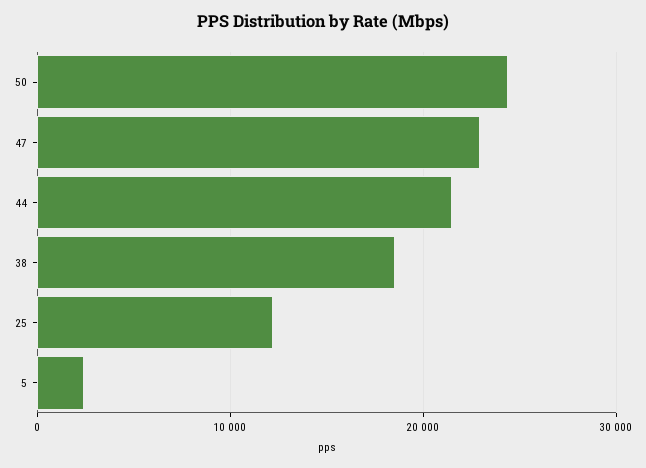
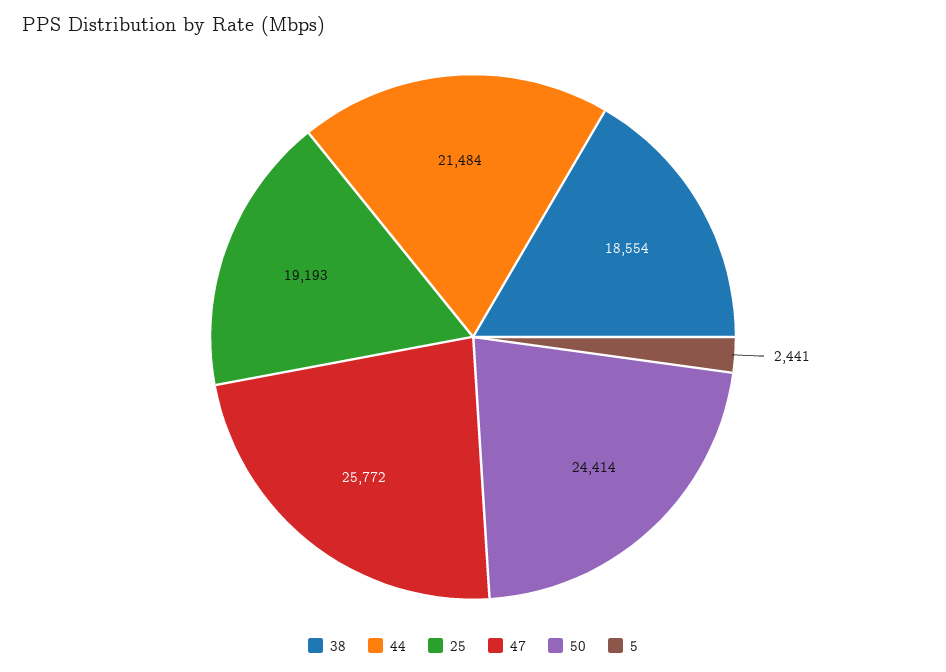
47: 23000 -> 25772
25: 12000 -> 19193

